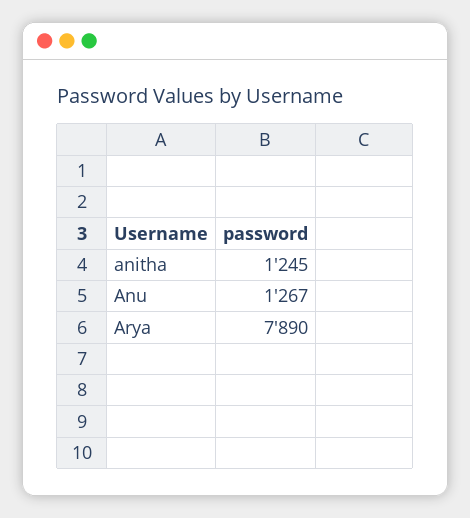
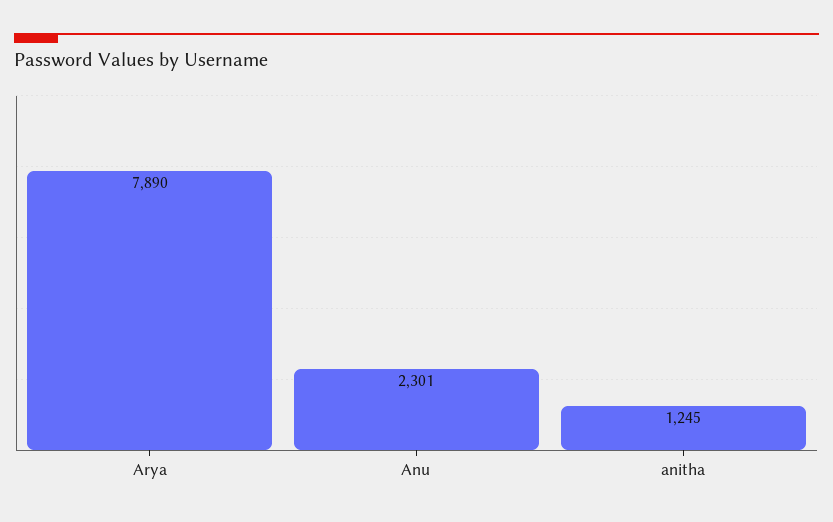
Anu: 1267 -> 2301

